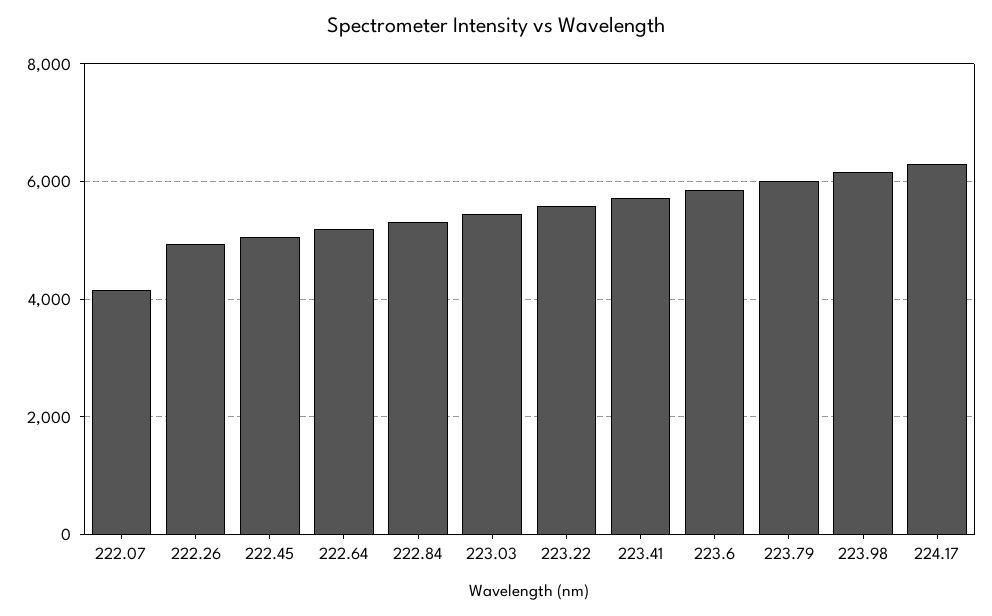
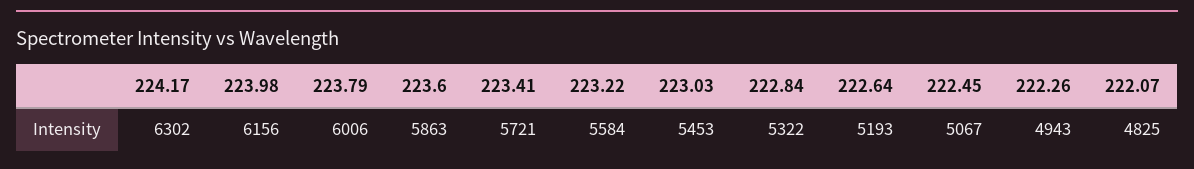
222.07: 4200 -> 4825

